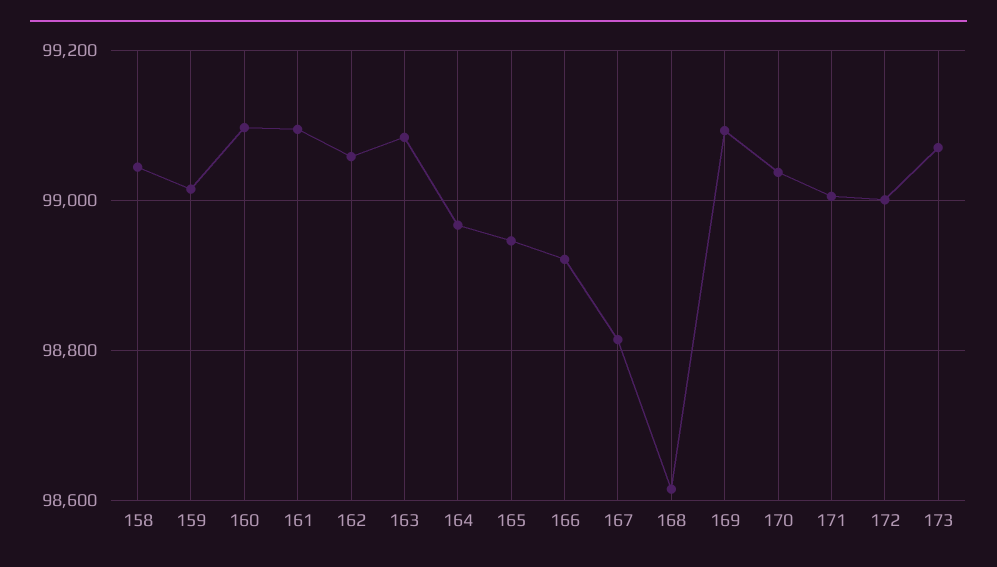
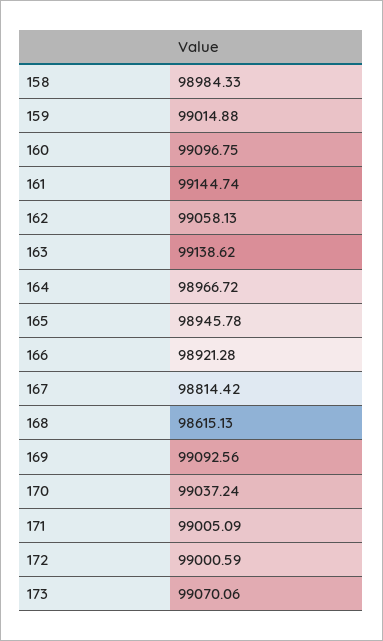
158: 99040 -> 98984.33
161: 99100 -> 99144.74
163: 99080 -> 99138.62

